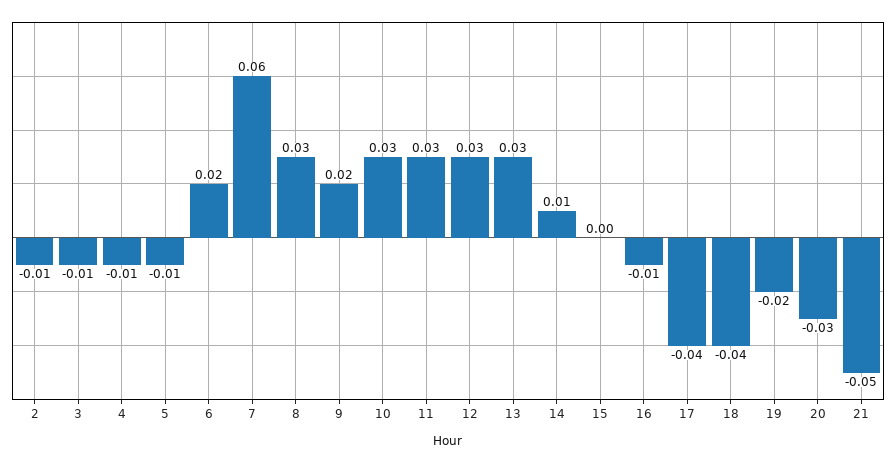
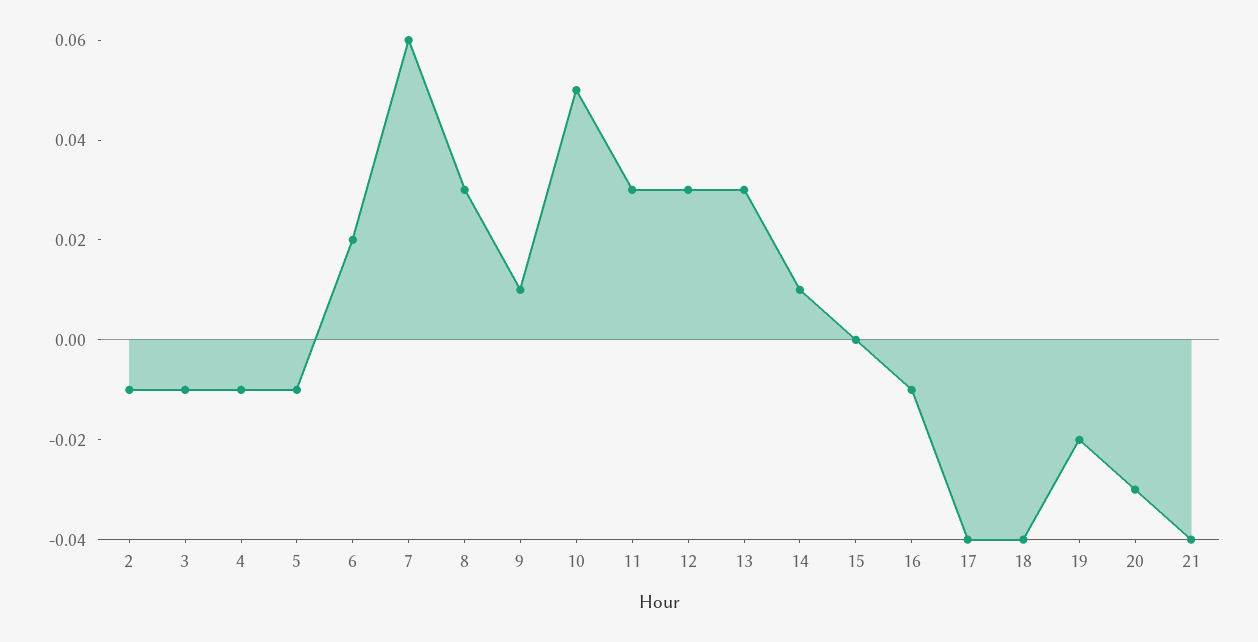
9: 0.02 -> 0.01
10: 0.03 -> 0.05
21: -0.05 -> -0.04

